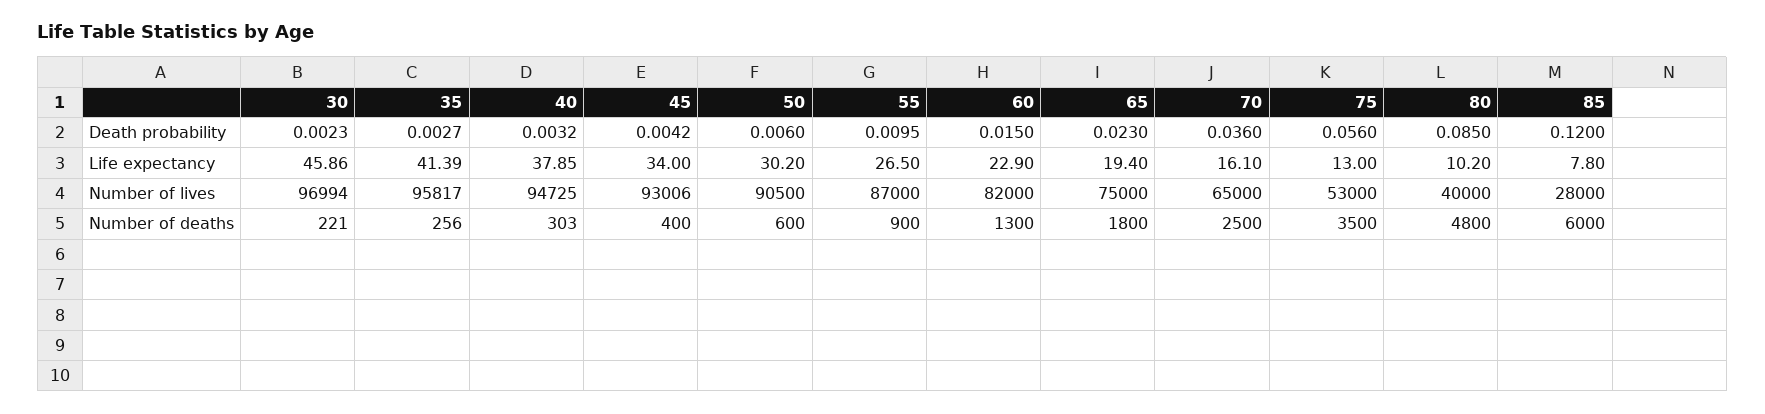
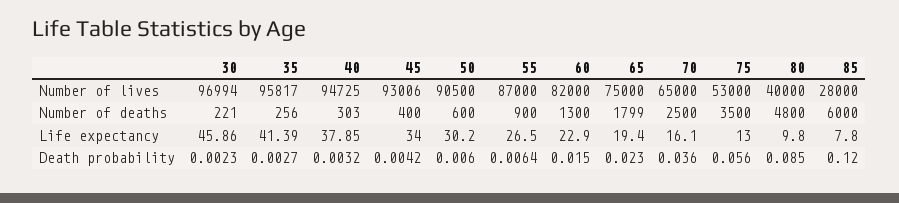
55, Death probability: 0.0095 -> 0.0064
80, Life expectancy: 10.2 -> 9.8
65, Number of deaths: 1800 -> 1799

